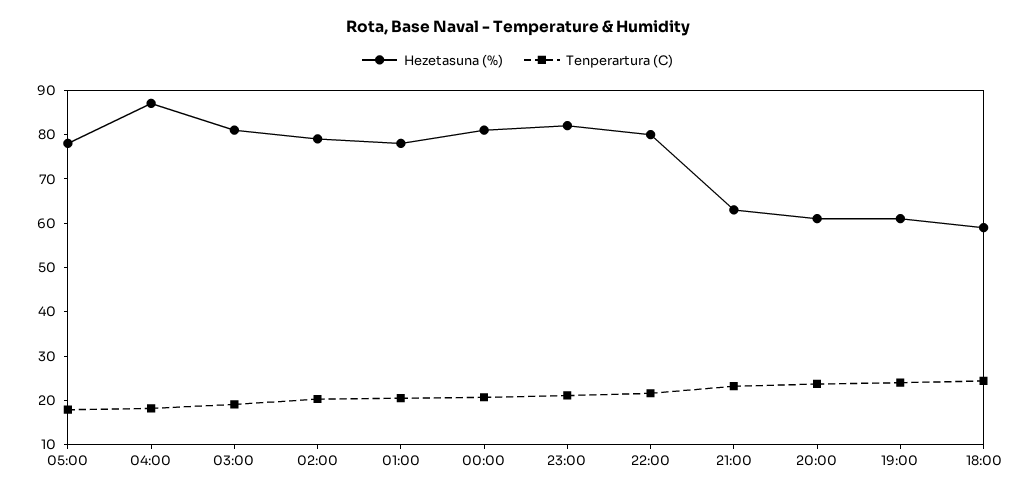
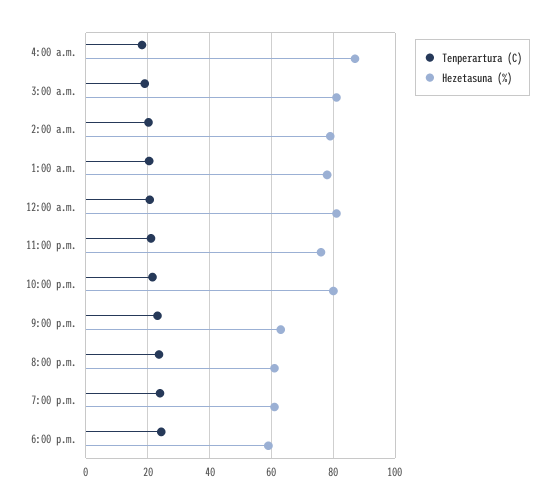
Hezetasuna (%), 05:00: 78 -> none
Tenperartura (C), 05:00: 18 -> none
Hezetasuna (%), 23:00: 82 -> 76

